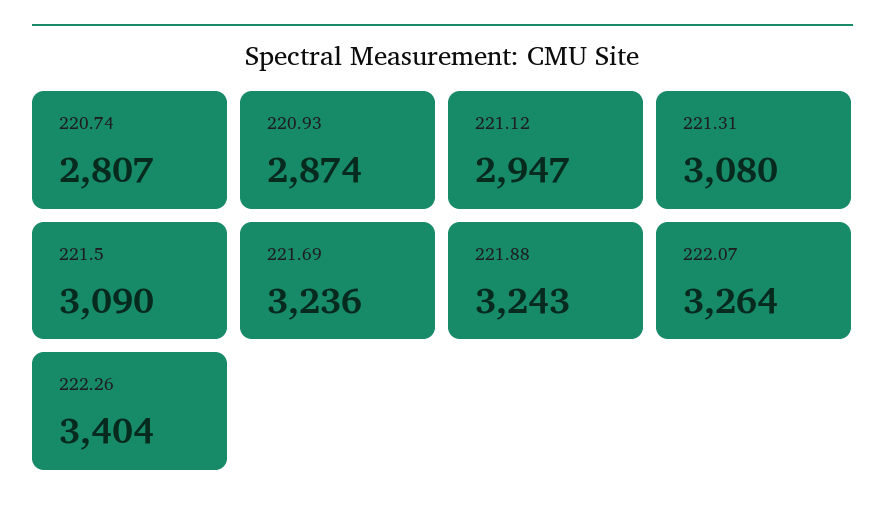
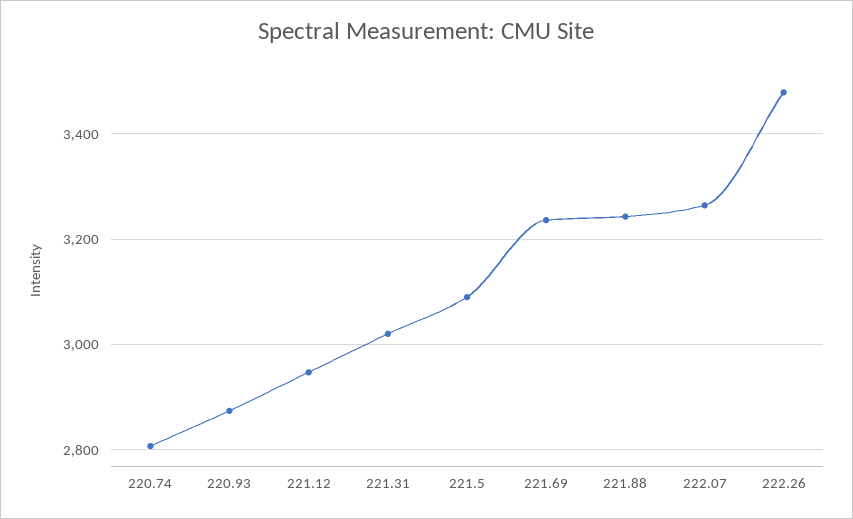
221.31: 3080 -> 3020
222.26: 3404 -> 3480

